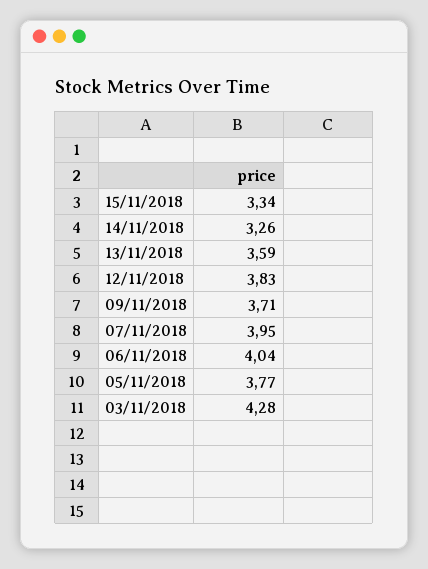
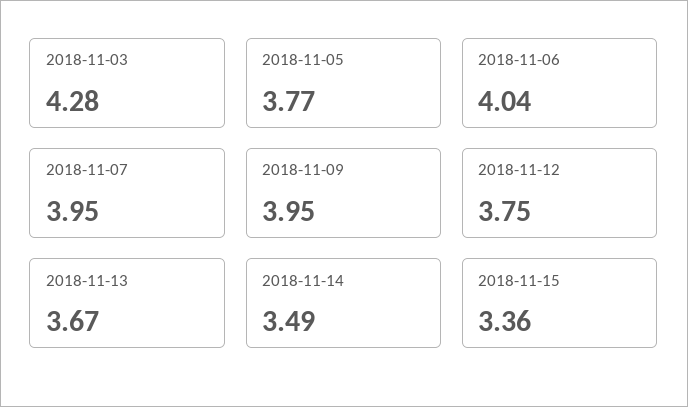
15/11/2018: 3.34 -> 3.36
14/11/2018: 3.26 -> 3.49
13/11/2018: 3.59 -> 3.67
12/11/2018: 3.83 -> 3.75
09/11/2018: 3.71 -> 3.95

